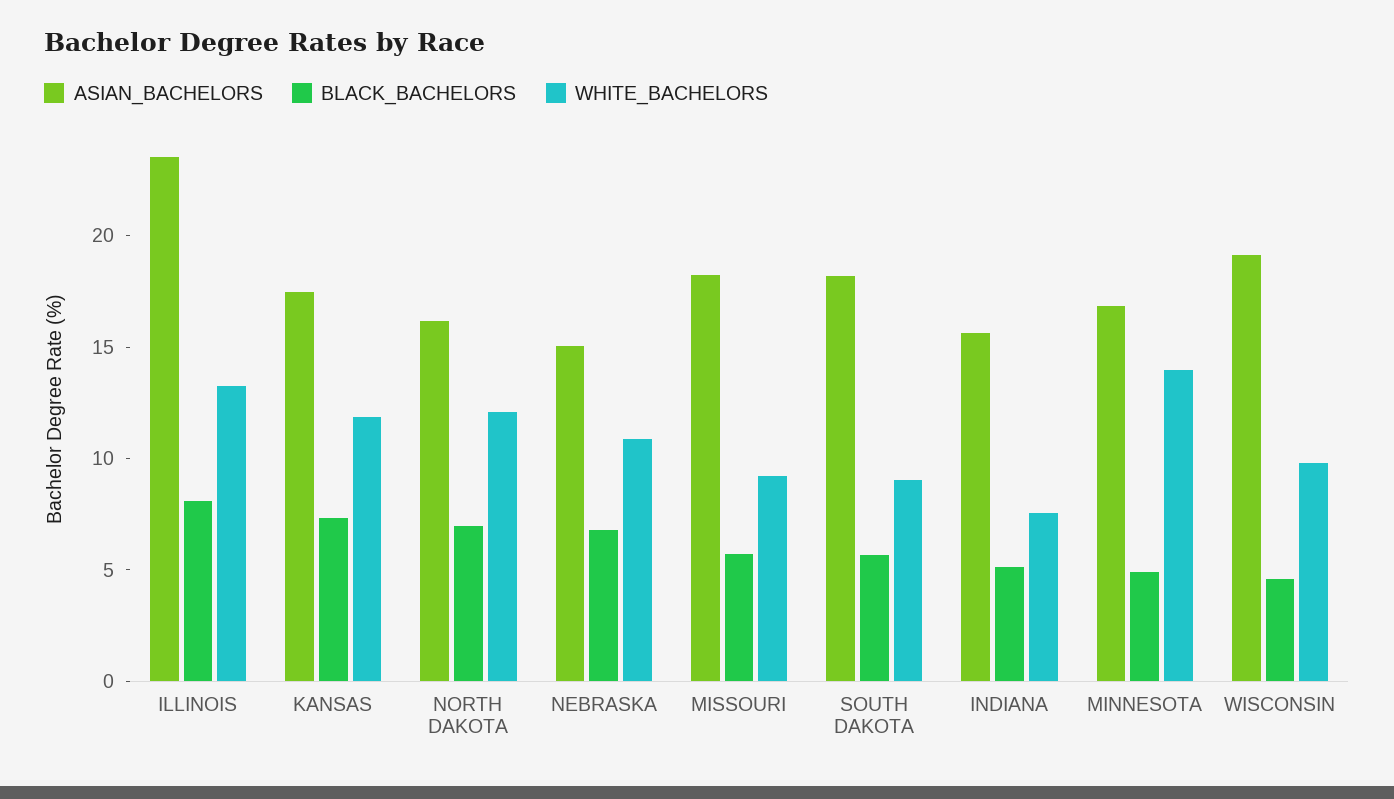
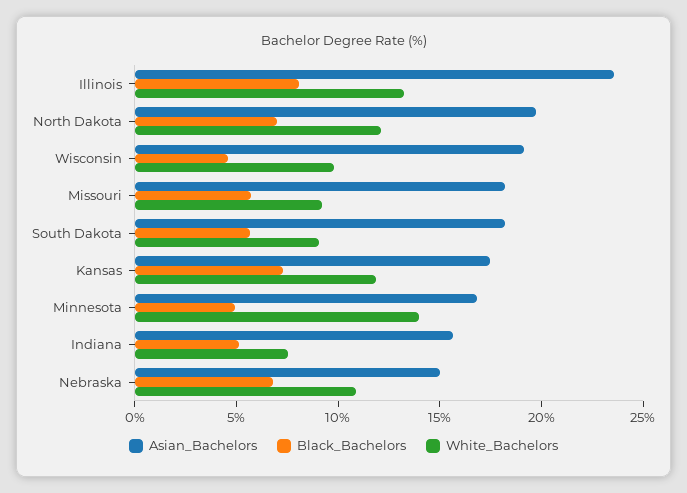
ASIAN_BACHELORS, NORTH DAKOTA: 16 -> 20

